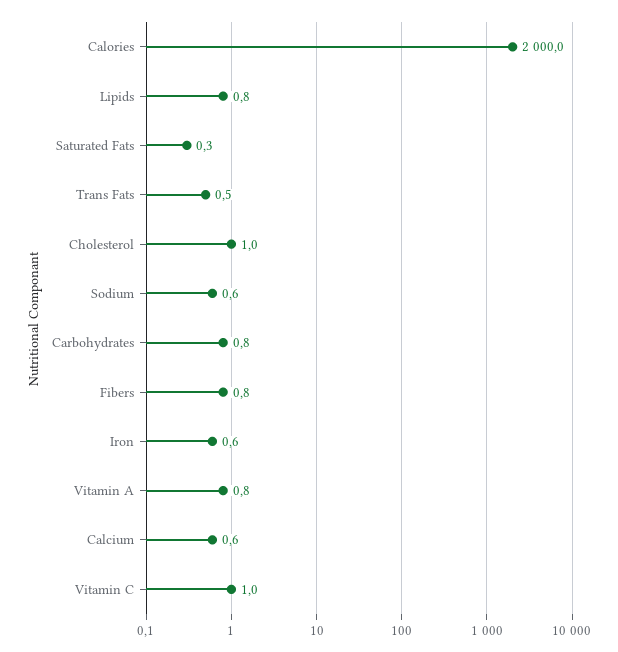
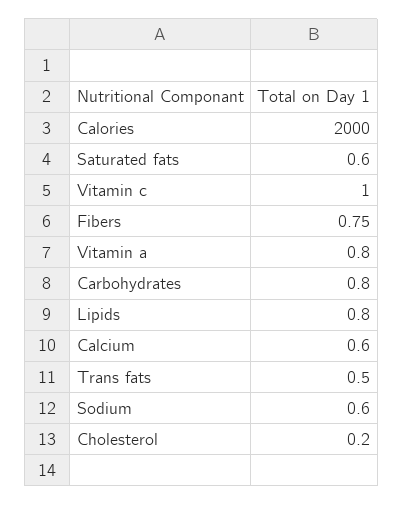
Saturated Fats: 0.3 -> 0.6
Cholesterol: 1 -> 0.2
Iron: 0.6 -> none

